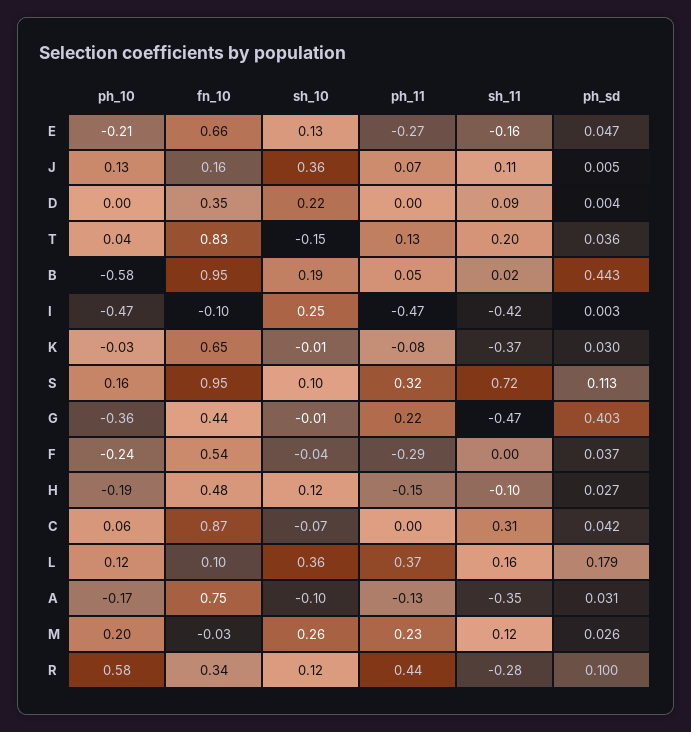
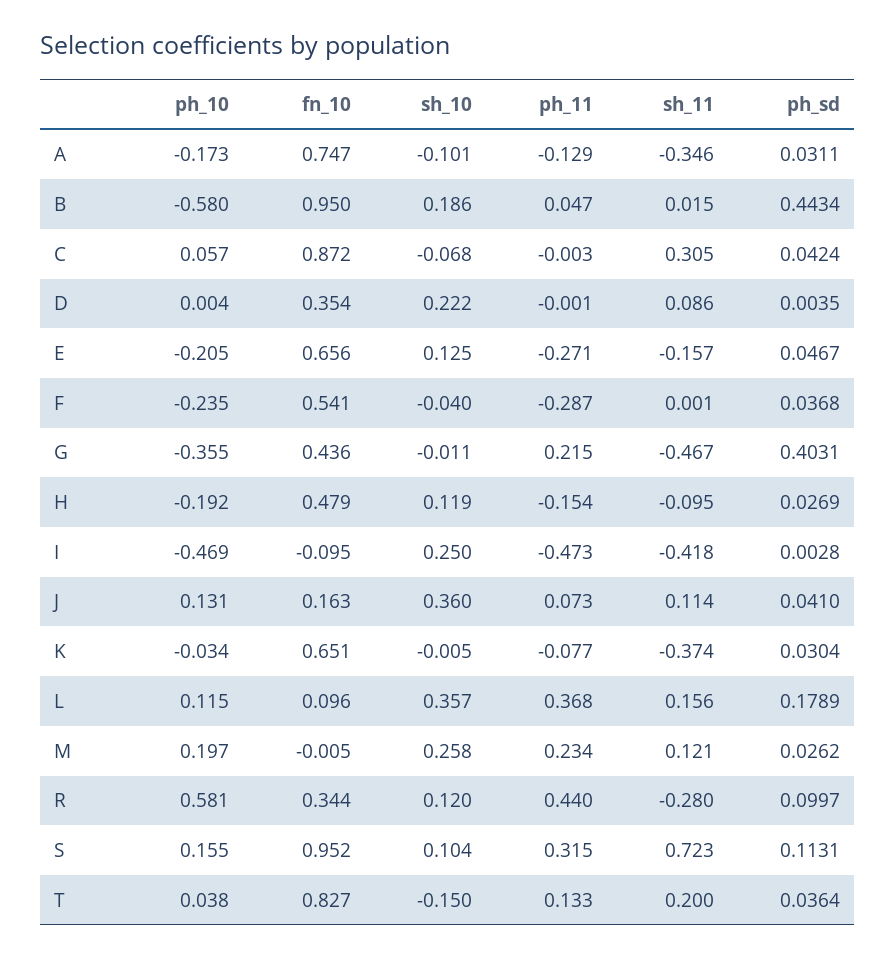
ph_sd, J: 0.005 -> 0.041
fn_10, M: -0.03 -> -0.005

